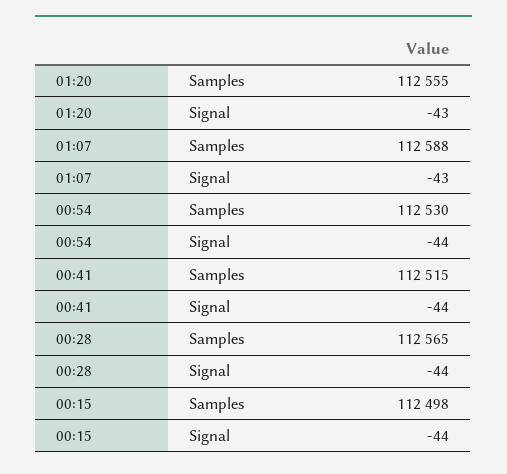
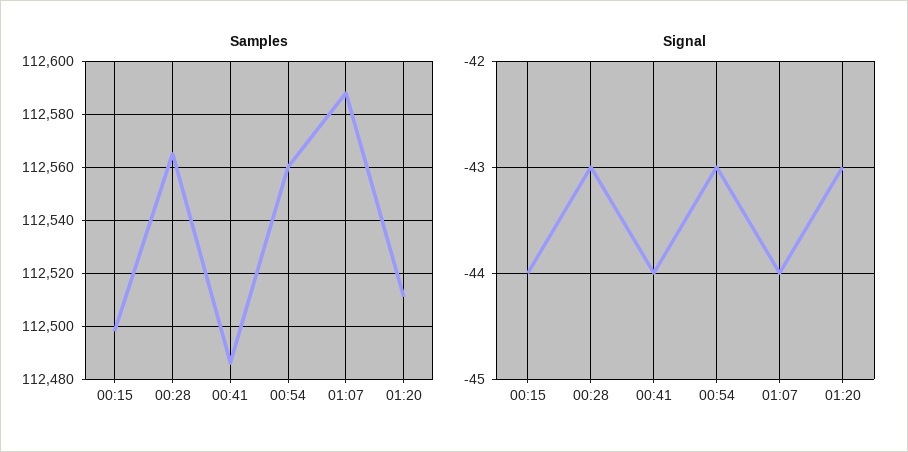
Samples, 01:20: 112555 -> 112510
Signal, 01:07: -43 -> -44
Samples, 00:54: 112530 -> 112560
Signal, 00:54: -44 -> -43
Samples, 00:41: 112515 -> 112485
Signal, 00:28: -44 -> -43

